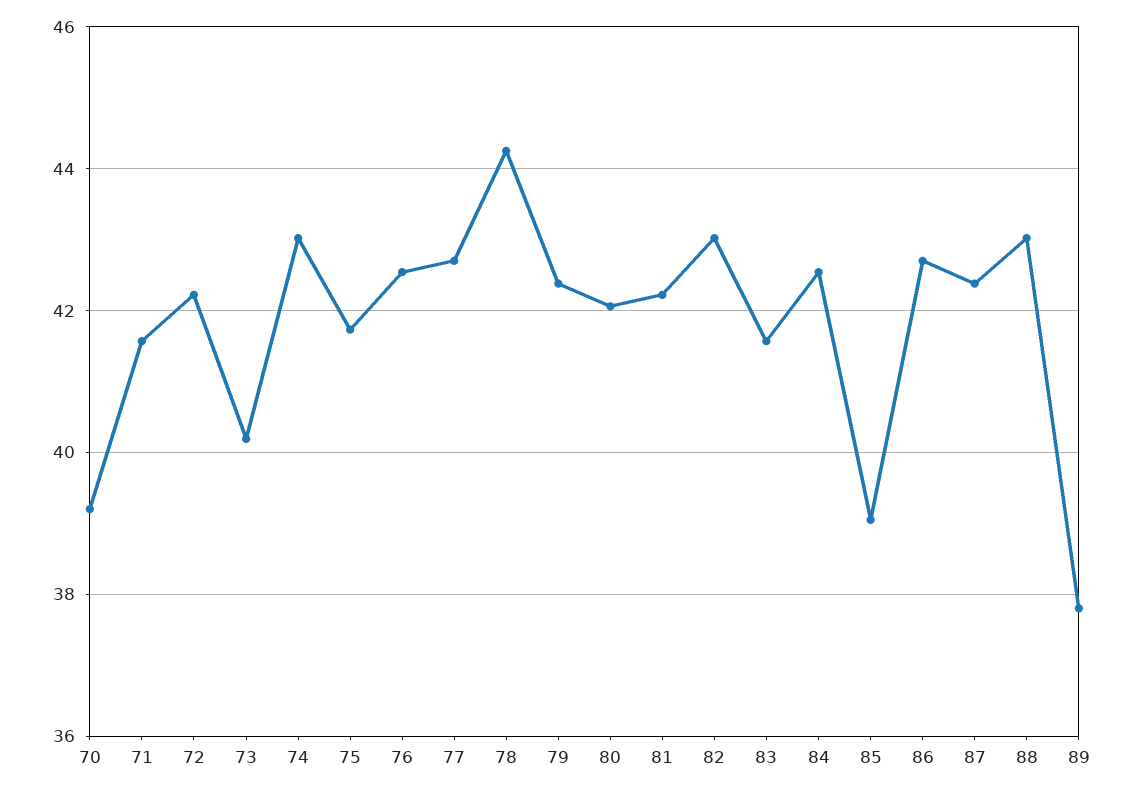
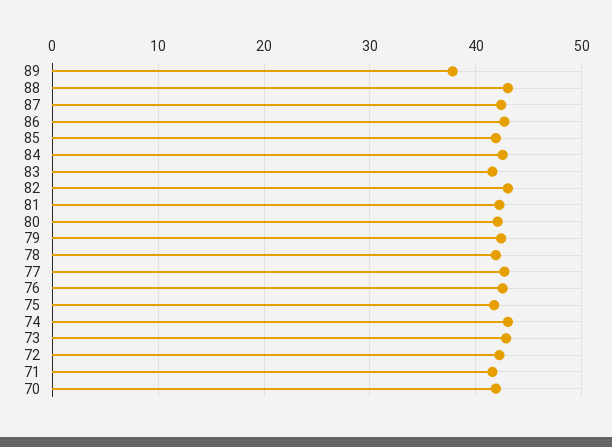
70: 39.2 -> 42
73: 40.2 -> 43
78: 44.2 -> 42
85: 39 -> 42

